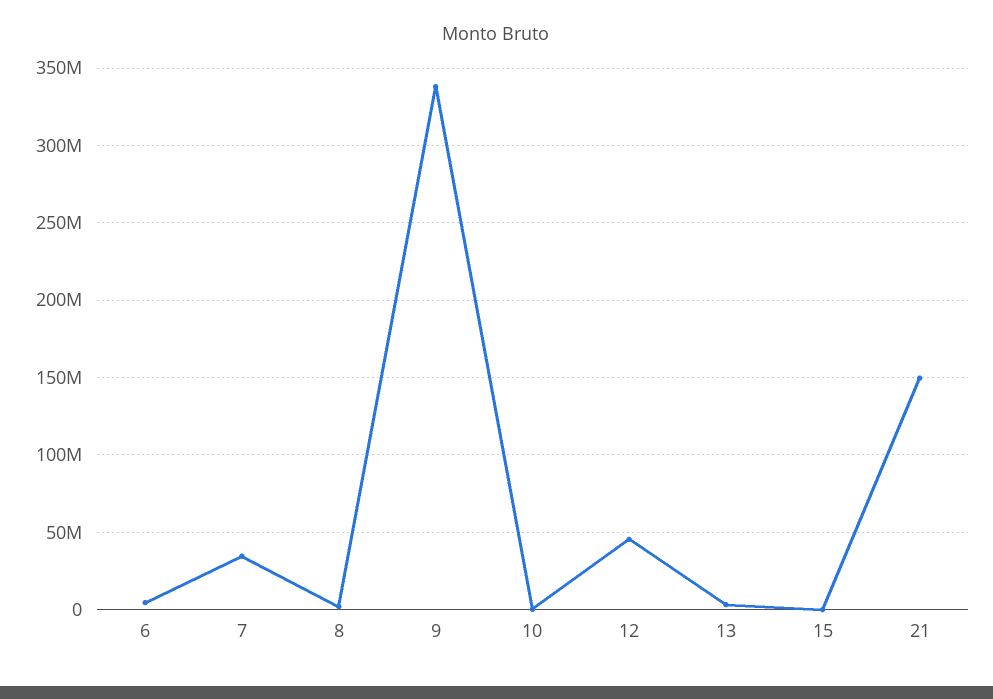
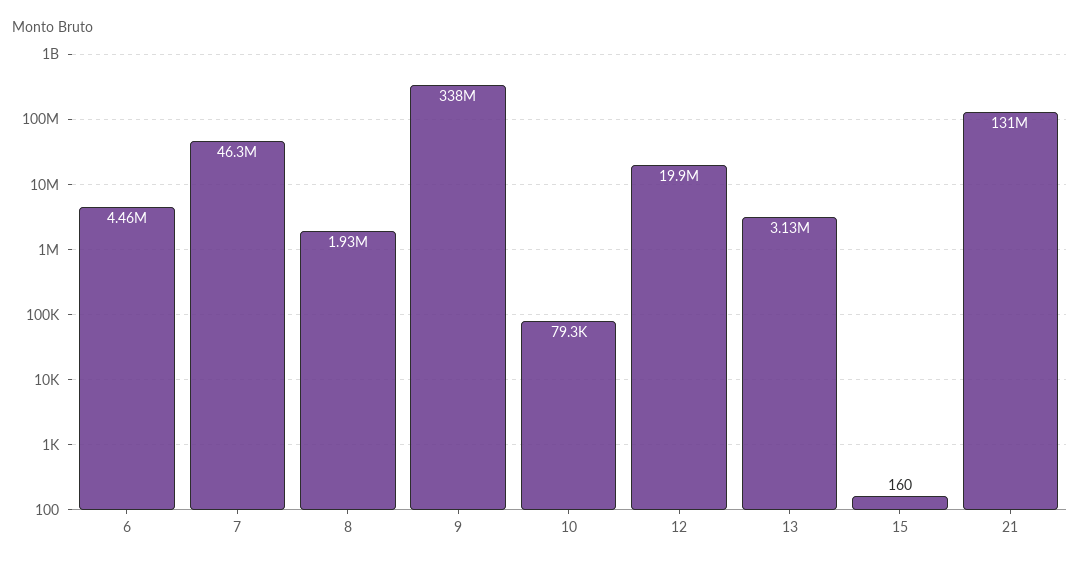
7: 35000000 -> 46300000
12: 45000000 -> 19900000
21: 150000000 -> 131000000

